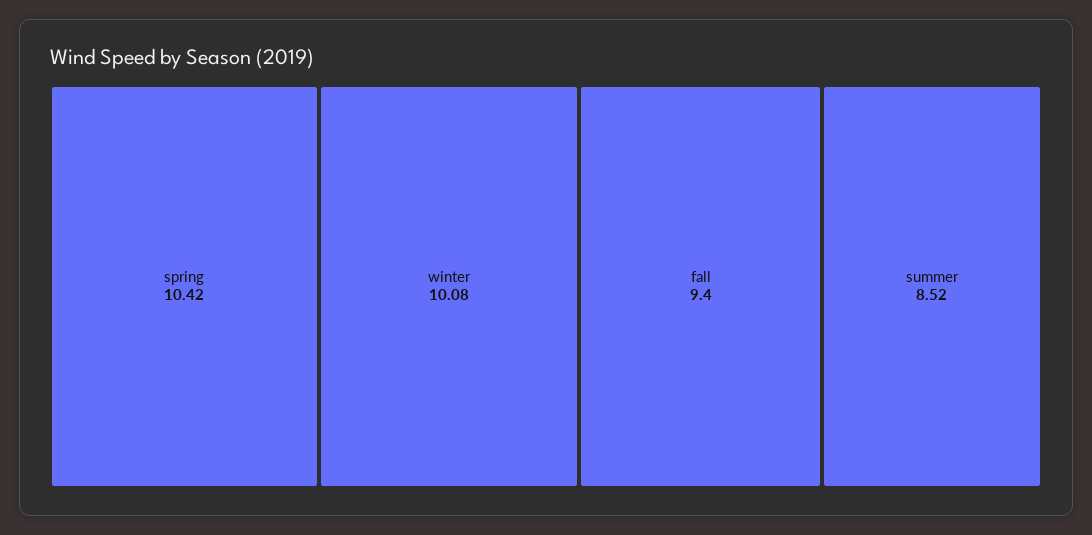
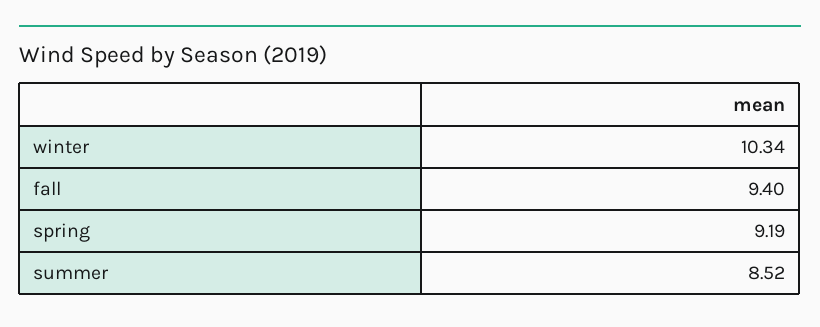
spring: 10.42 -> 9.19
winter: 10.08 -> 10.34

